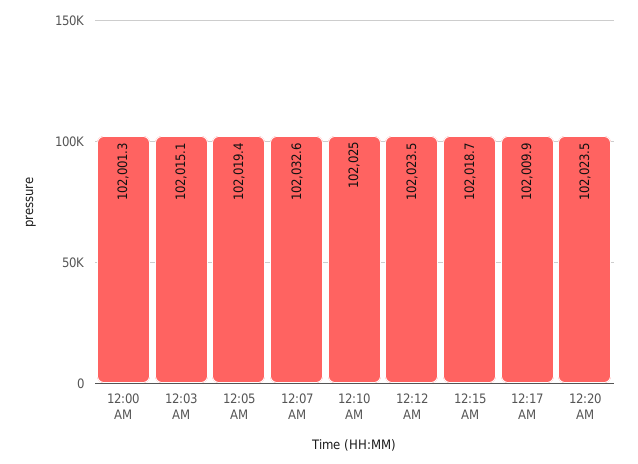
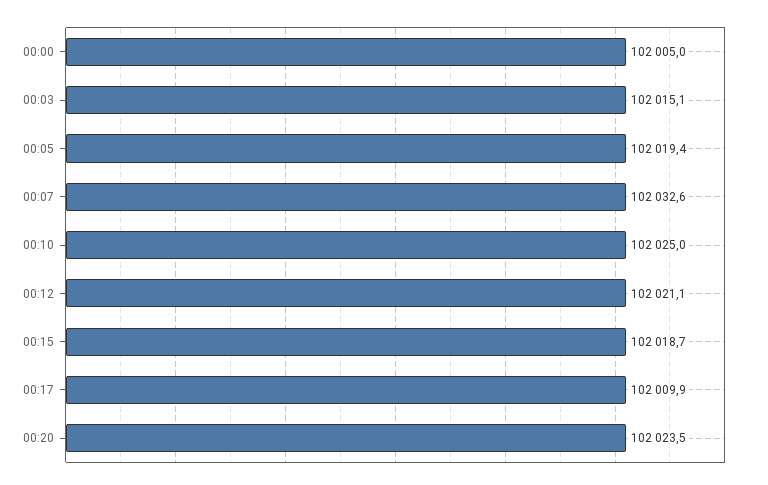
12:00 AM: 102001.3 -> 102005
12:12 AM: 102023.5 -> 102021.1

